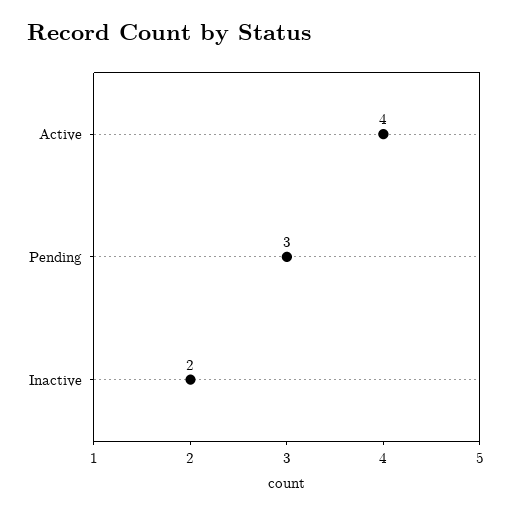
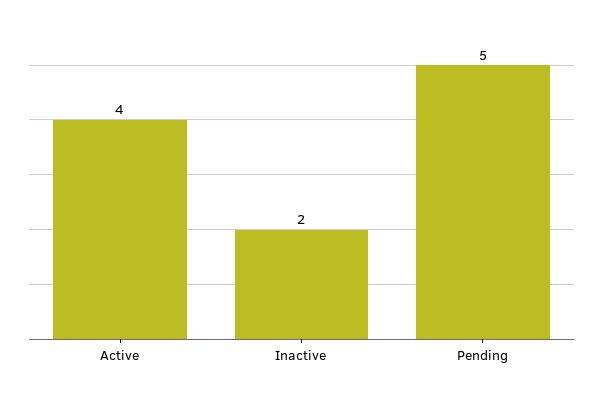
Pending: 3 -> 5

